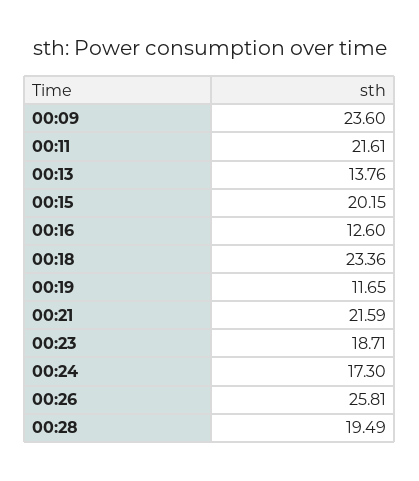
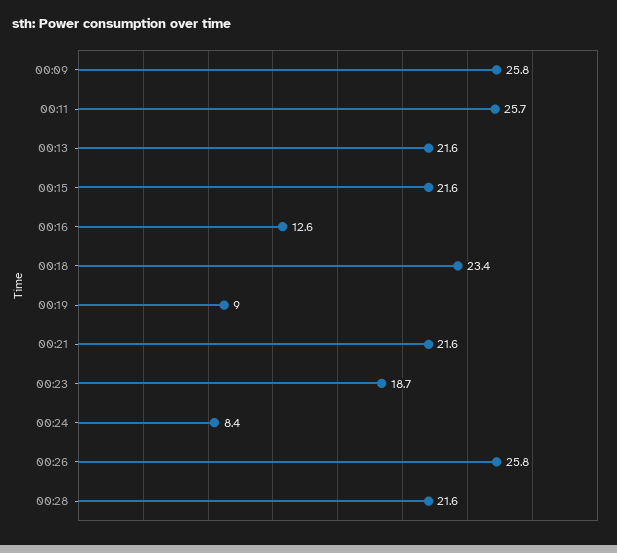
00:09: 23.6 -> 25.8
00:11: 21.61 -> 25.7
00:13: 13.76 -> 21.6
00:15: 20.15 -> 21.6
00:19: 11.65 -> 9
00:24: 17.3 -> 8.4
00:28: 19.49 -> 21.6

